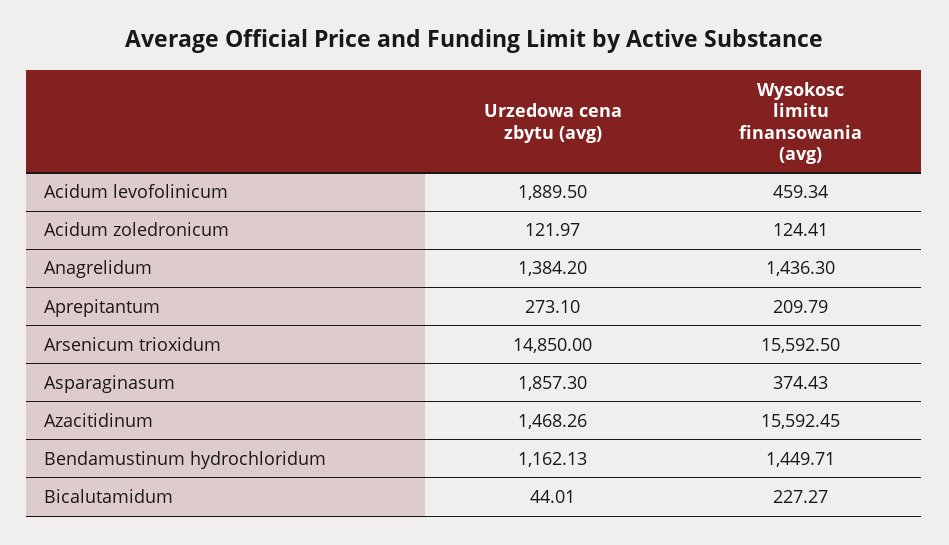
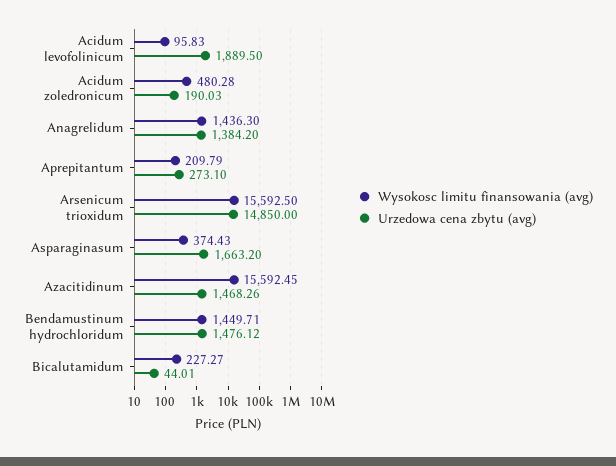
Wysokosc limitu finansowania (avg), Acidum levofolinicum: 459.34 -> 95.83
Urzedowa cena zbytu (avg), Acidum zoledronicum: 121.97 -> 190.03
Wysokosc limitu finansowania (avg), Acidum zoledronicum: 124.41 -> 480.28
Urzedowa cena zbytu (avg), Asparaginasum: 1857.3 -> 1663.2
Urzedowa cena zbytu (avg), Bendamustinum hydrochloridum: 1162.13 -> 1476.12

